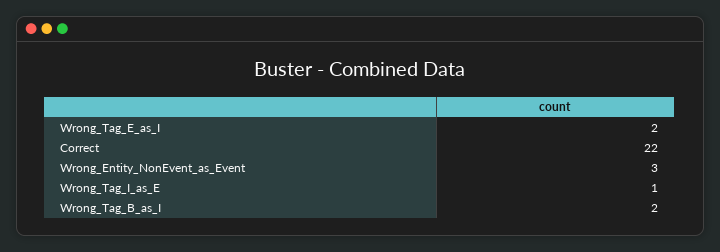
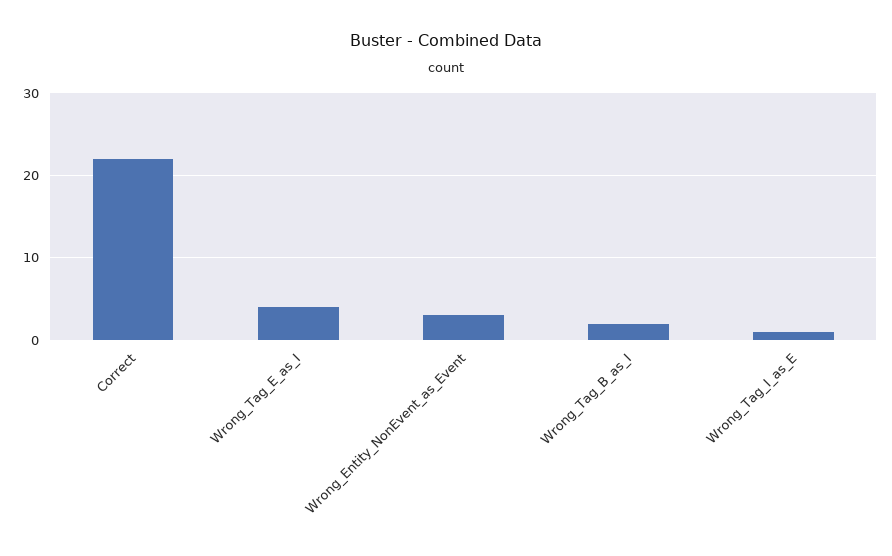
Wrong_Tag_E_as_I: 2 -> 4

